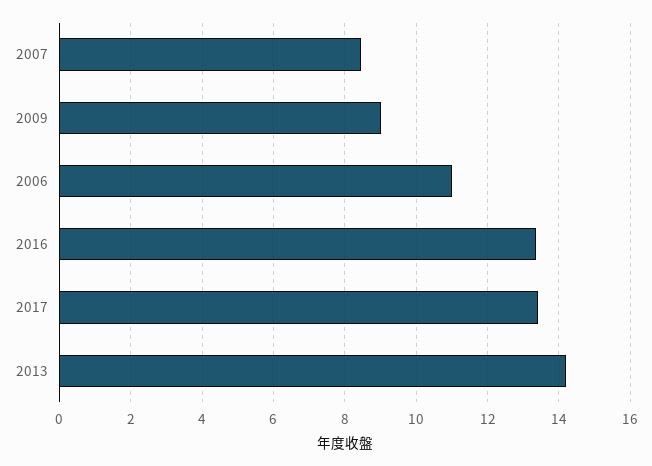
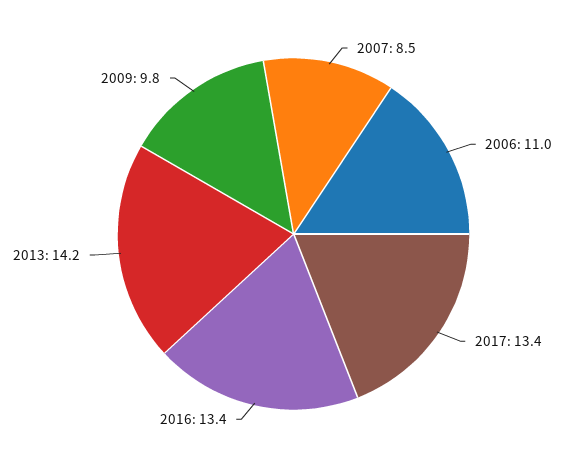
2009: 9 -> 9.8

